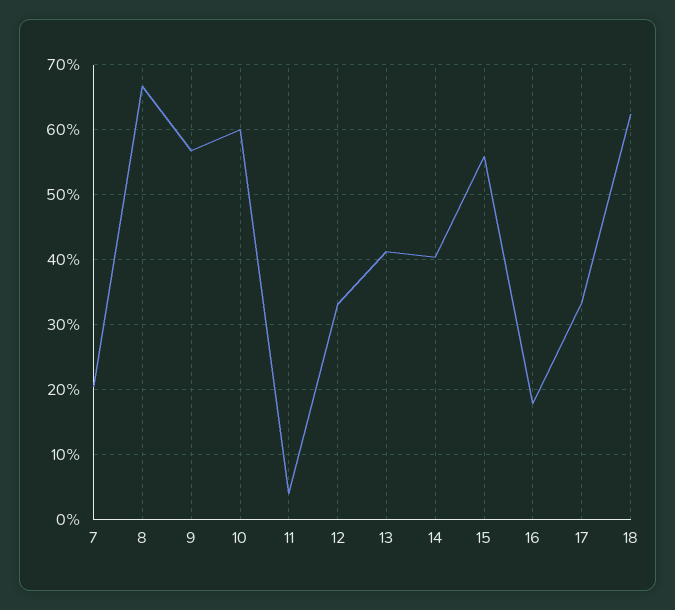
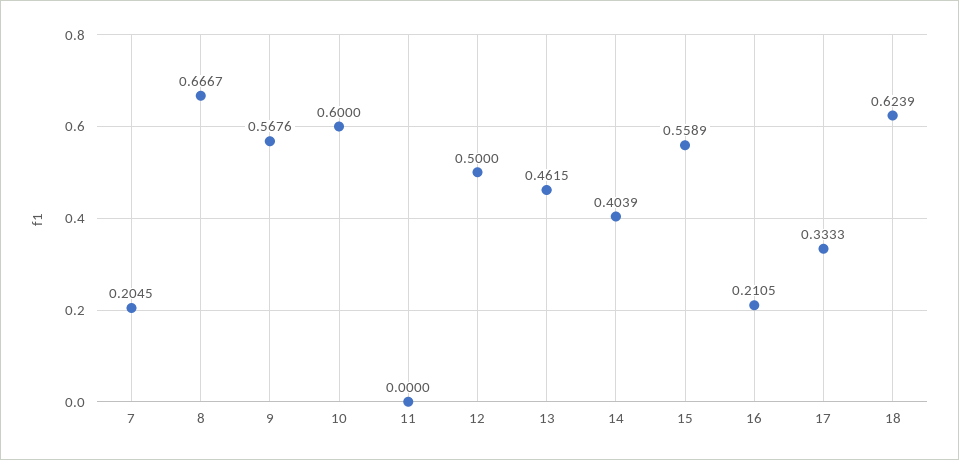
11: 0.04 -> 0
12: 0.33 -> 0.5
13: 0.41 -> 0.4615
16: 0.18 -> 0.2105

